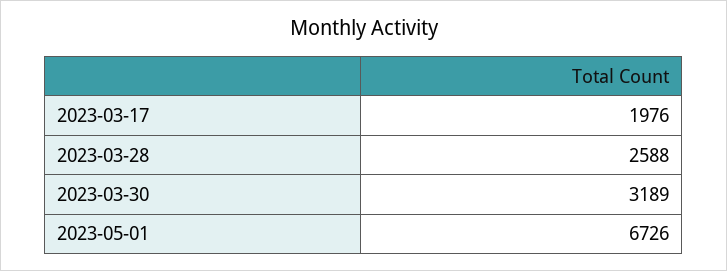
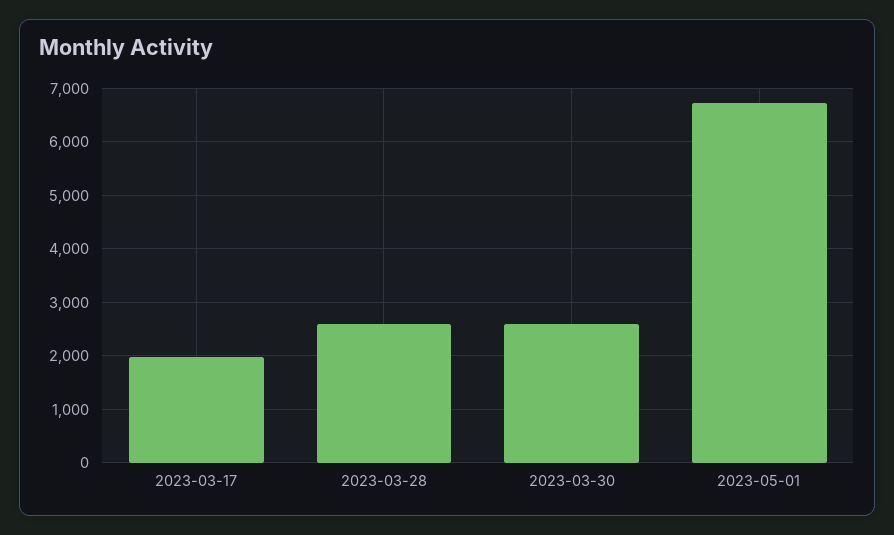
2023-03-30: 3189 -> 2600

